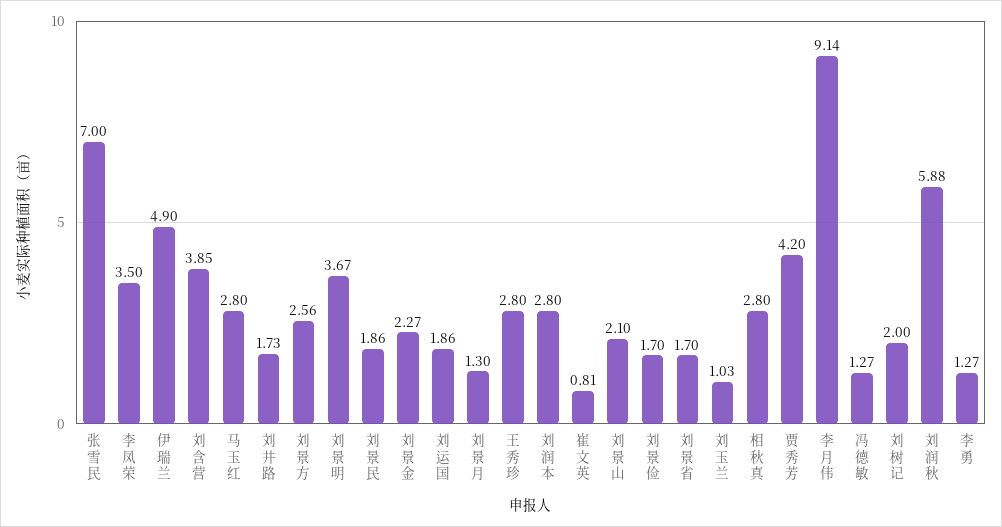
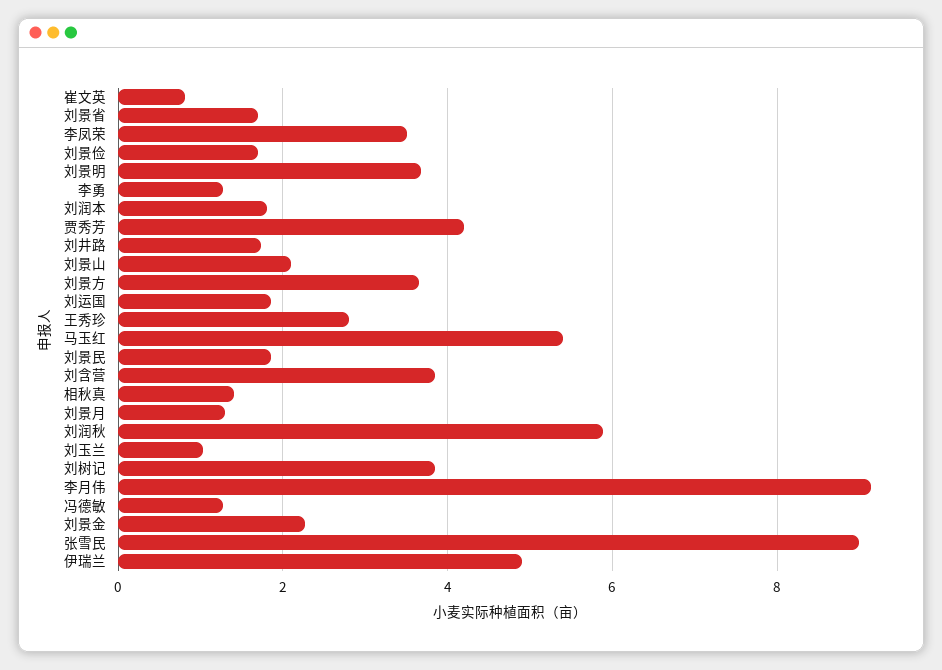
张雪民: 7 -> 9
马玉红: 2.8 -> 5.4
刘景方: 2.56 -> 3.6
刘润本: 2.8 -> 1.8
相秋真: 2.8 -> 1.4
刘树记: 2 -> 3.8

